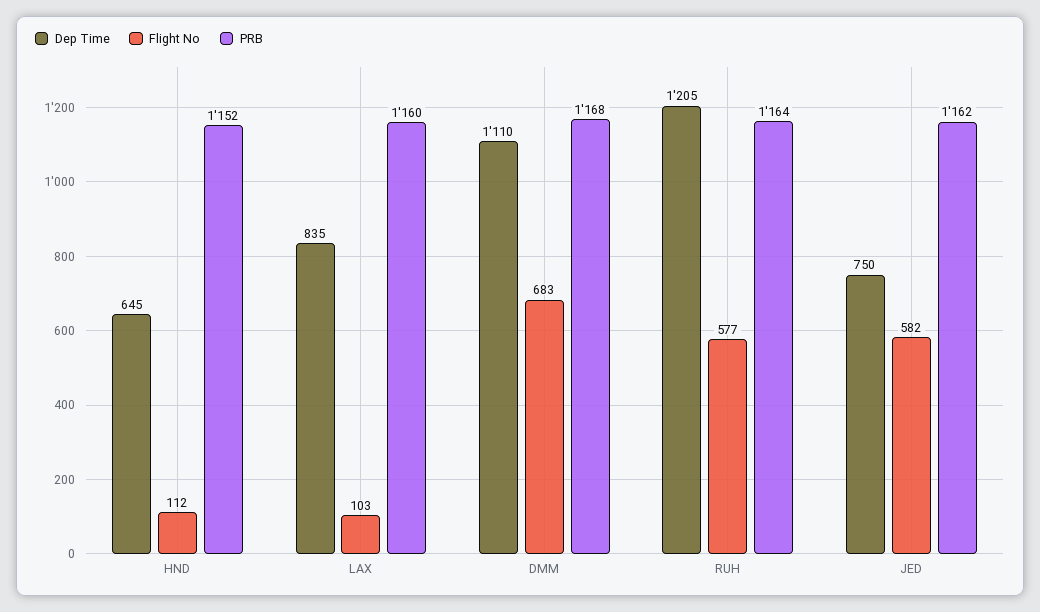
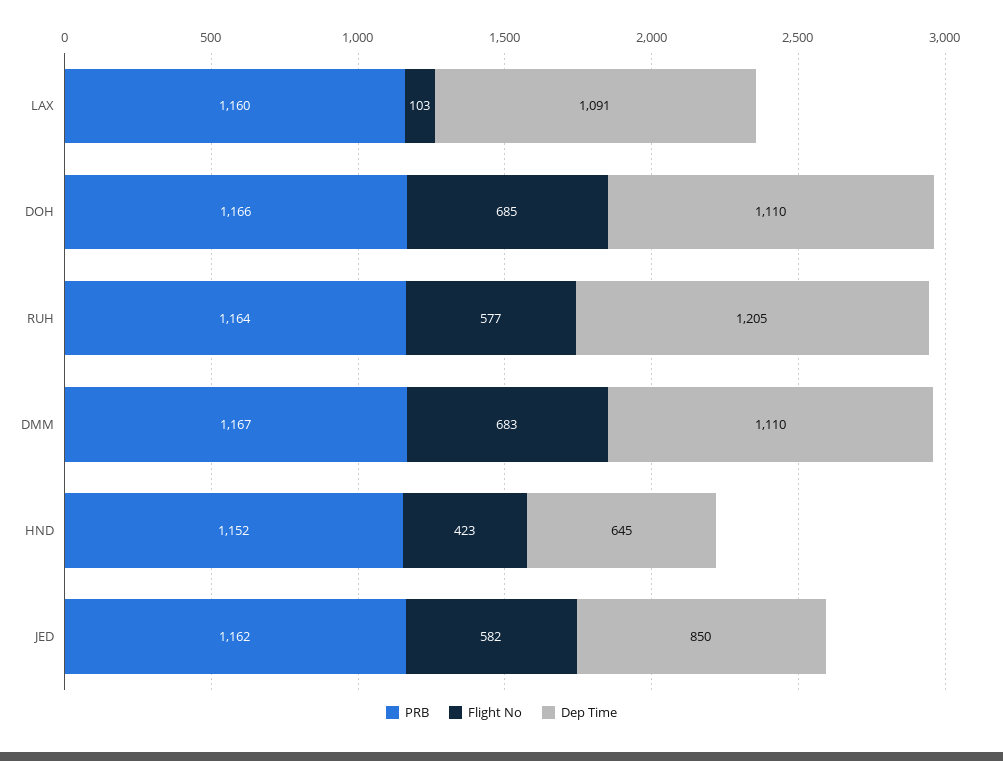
Flight No, HND: 112 -> 423
Dep Time, LAX: 835 -> 1091
PRB, DMM: 1168 -> 1167
Dep Time, JED: 750 -> 850
PRB, DOH: none -> 1166
Flight No, DOH: none -> 685
Dep Time, DOH: none -> 1110

